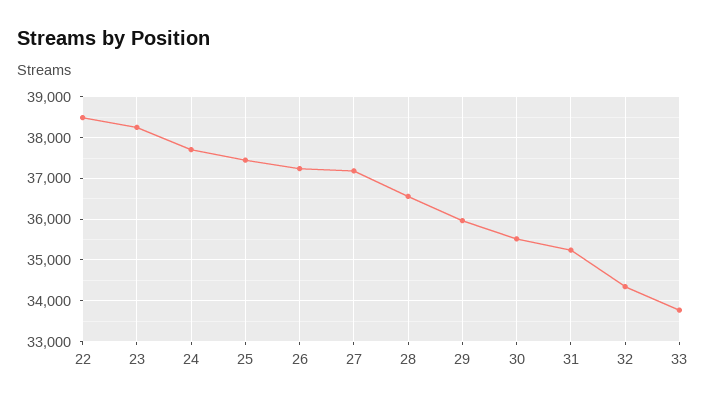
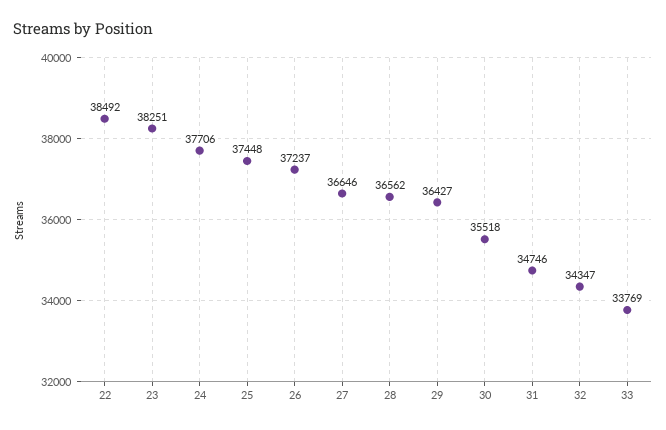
27: 37200 -> 36646
29: 36000 -> 36427
31: 35200 -> 34746

